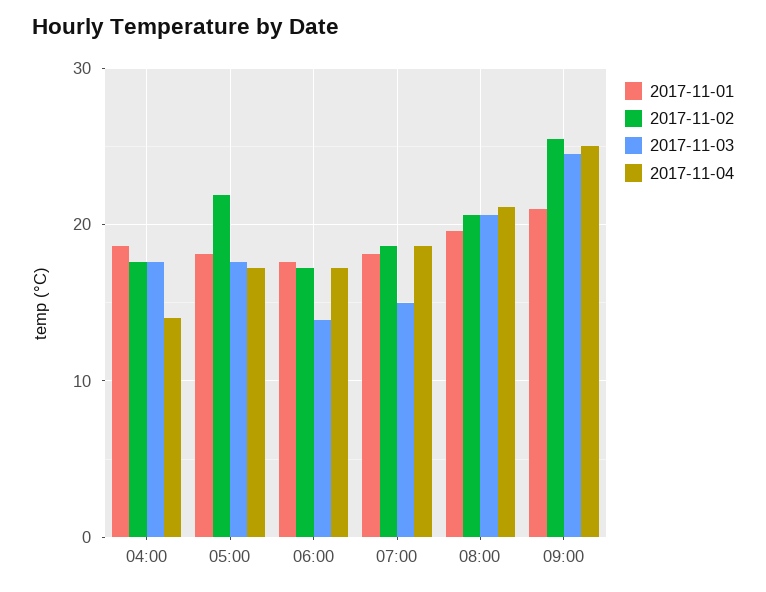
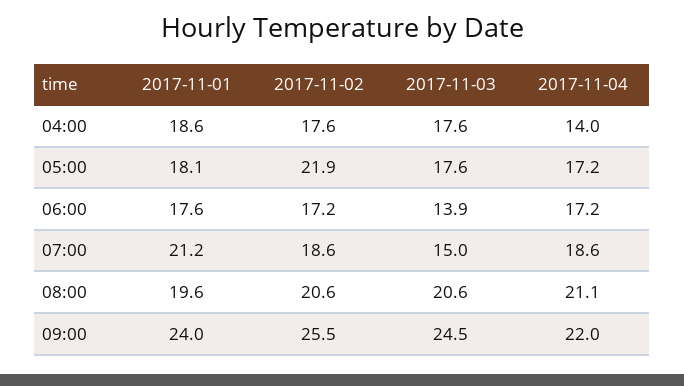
2017-11-01, 07:00: 18 -> 21.2
2017-11-01, 09:00: 21 -> 24
2017-11-04, 09:00: 25 -> 22

